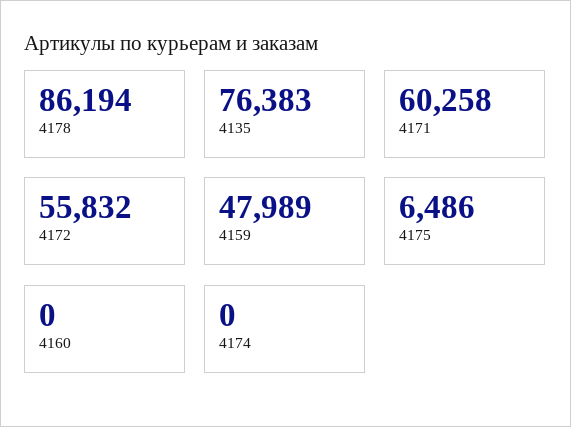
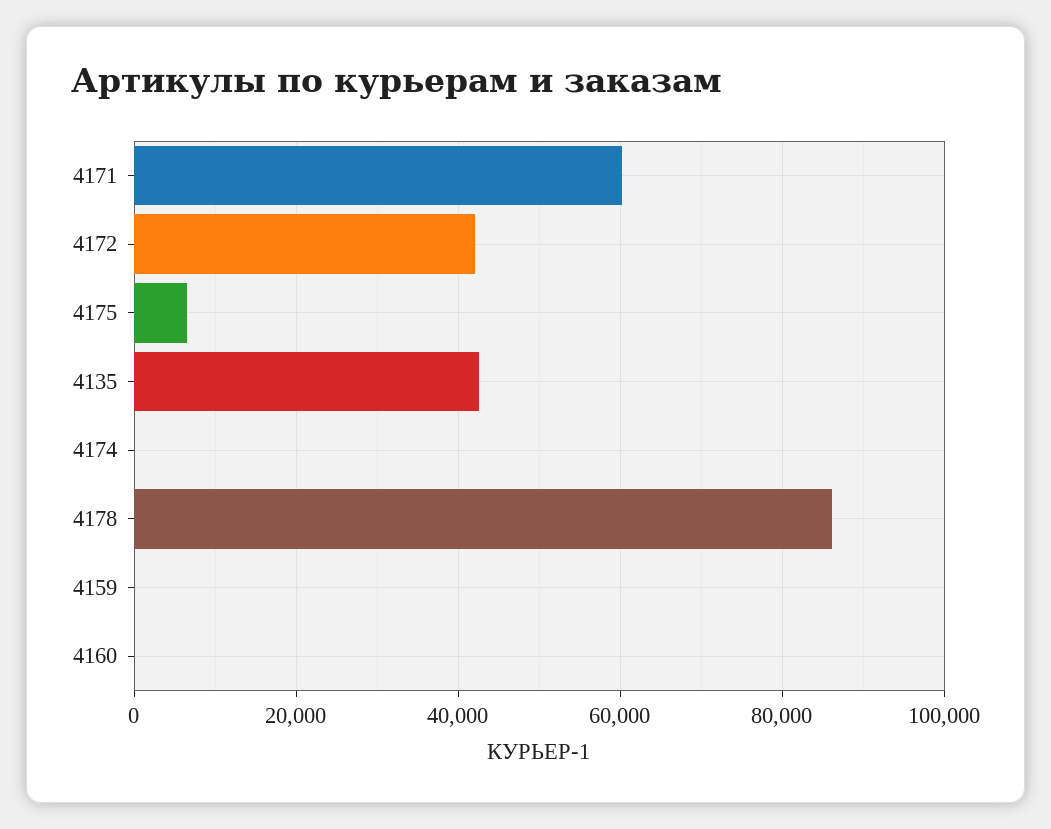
4135: 76383 -> 42000
4172: 55832 -> 42000
4159: 47989 -> 0

